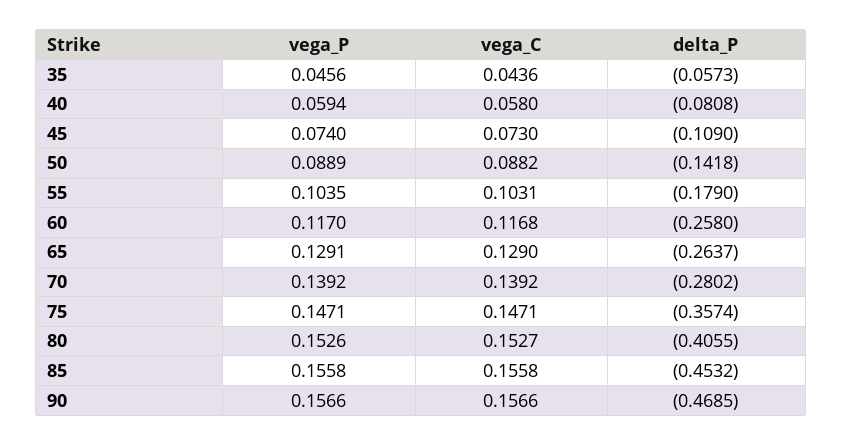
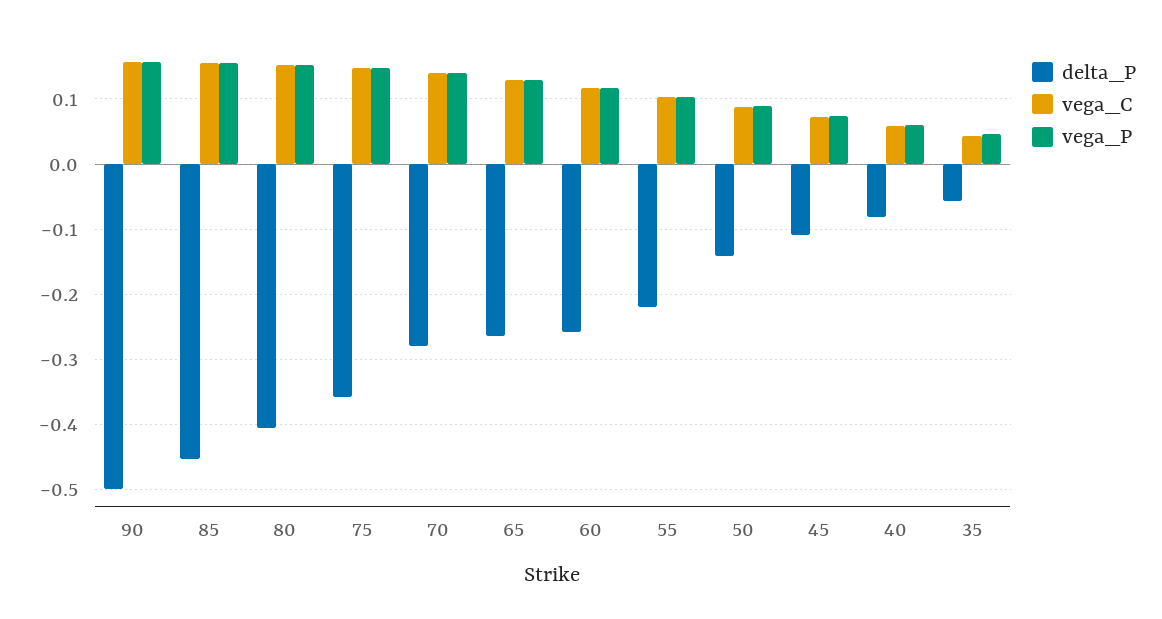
delta_P, 55: -0.179 -> -0.22
delta_P, 90: -0.4685 -> -0.5

